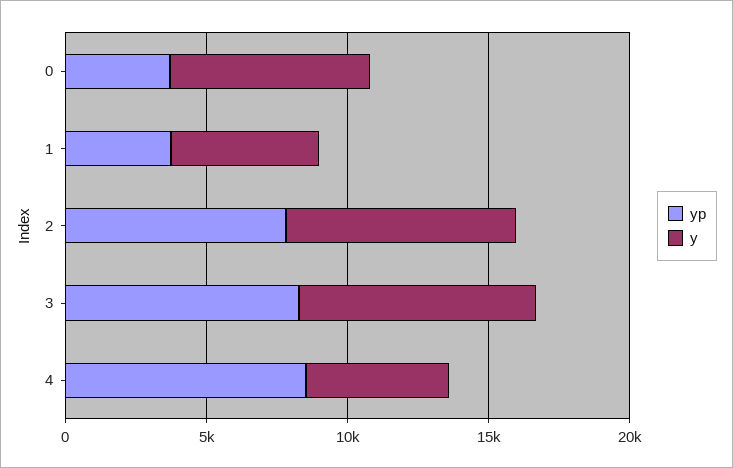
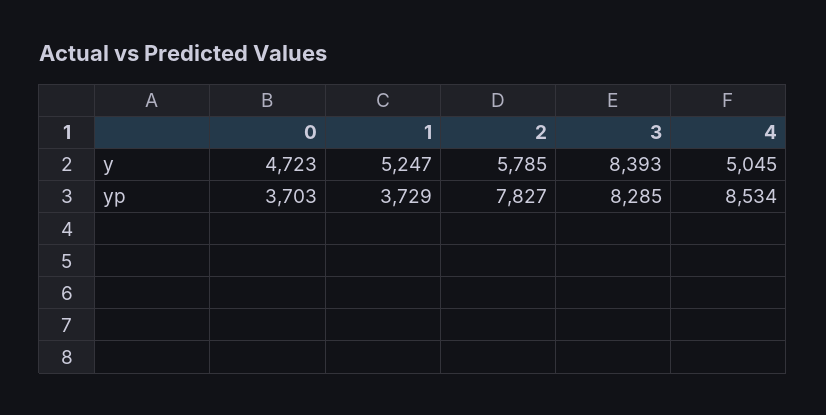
y, 0: 7000 -> 4723
y, 2: 8000 -> 5785

